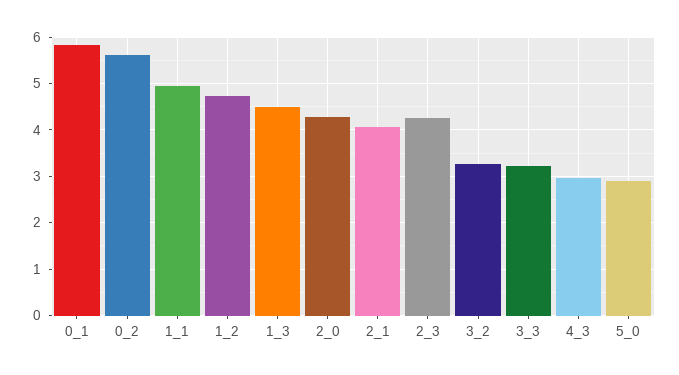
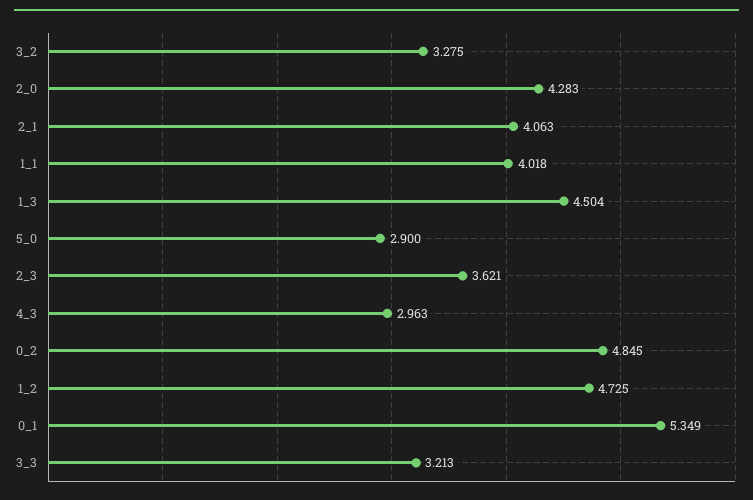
0_1: 5.8 -> 5.349
0_2: 5.6 -> 4.845
1_1: 5 -> 4.018
2_3: 4.2 -> 3.621

